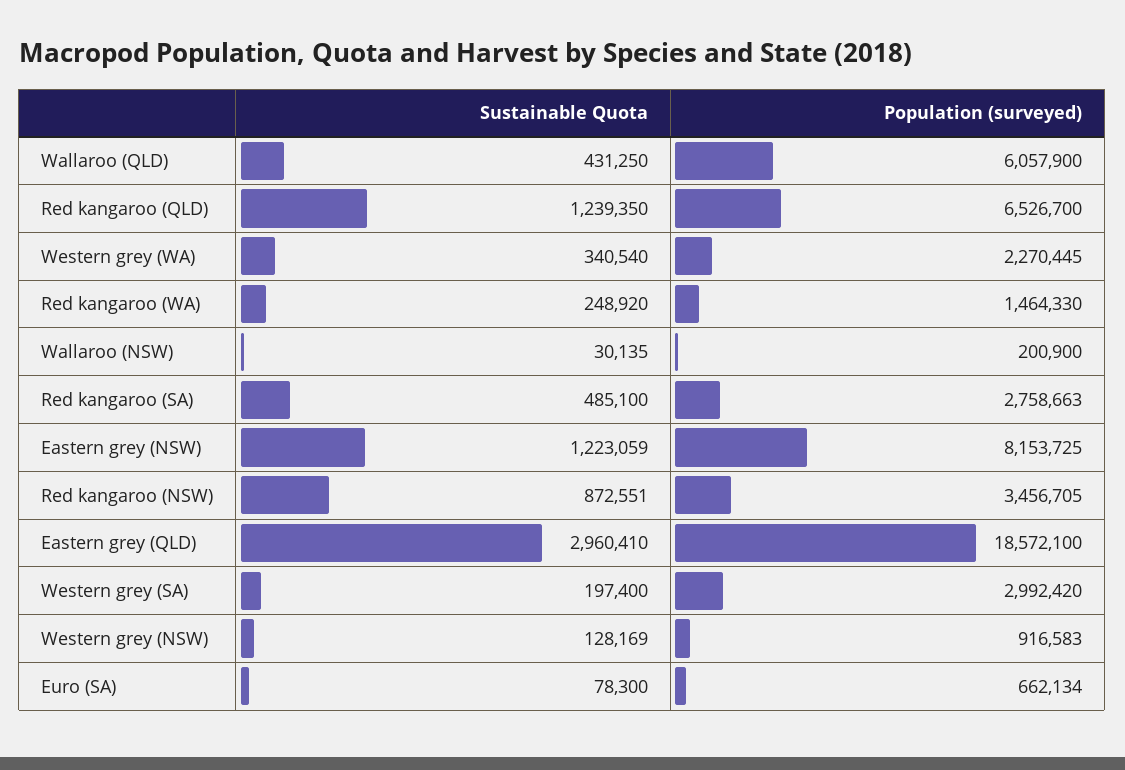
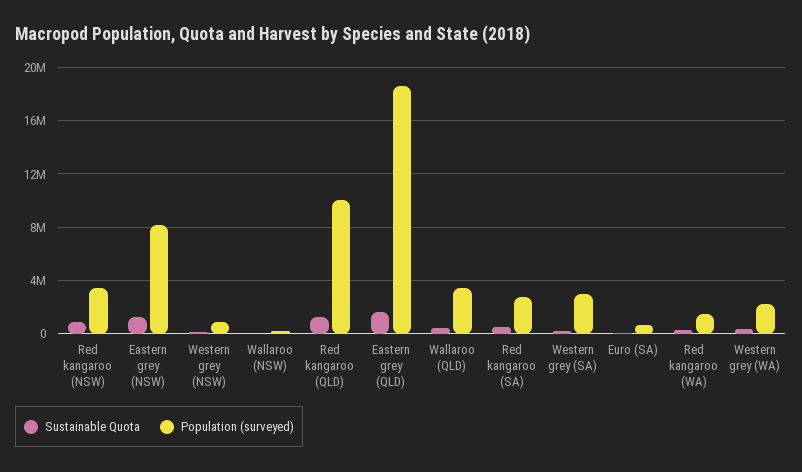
Population (surveyed), Wallaroo (QLD): 6057900 -> 3500000
Population (surveyed), Red kangaroo (QLD): 6526700 -> 10000000
Sustainable Quota, Eastern grey (QLD): 2960410 -> 1500000

